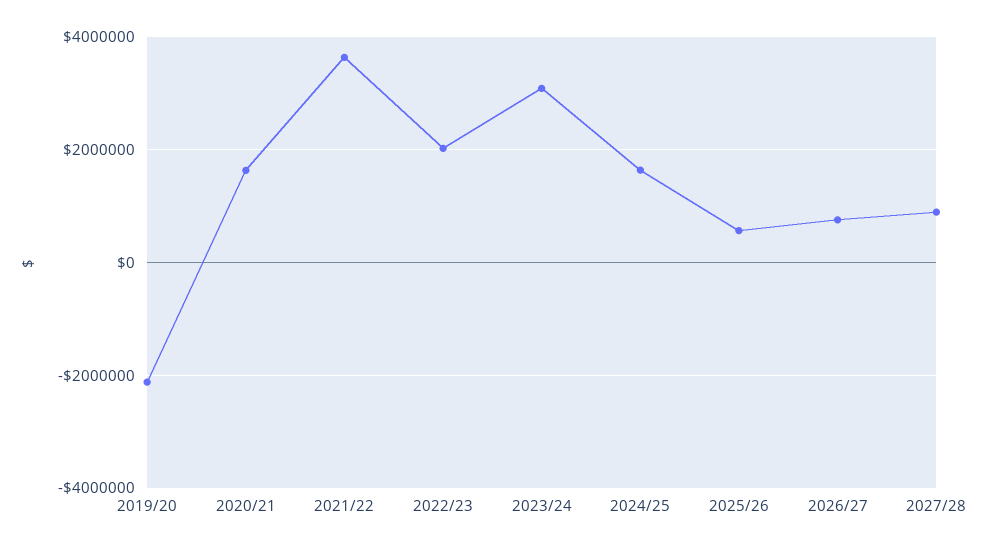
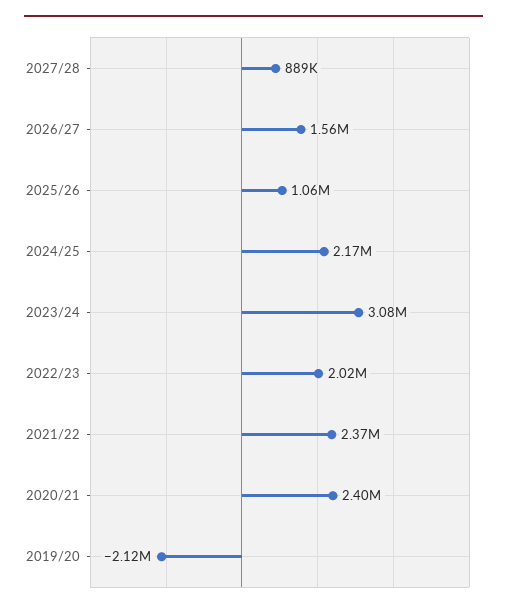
2020/21: 1600000 -> 2400000
2021/22: 3600000 -> 2370000
2024/25: 1600000 -> 2170000
2025/26: 600000 -> 1060000
2026/27: 800000 -> 1560000

